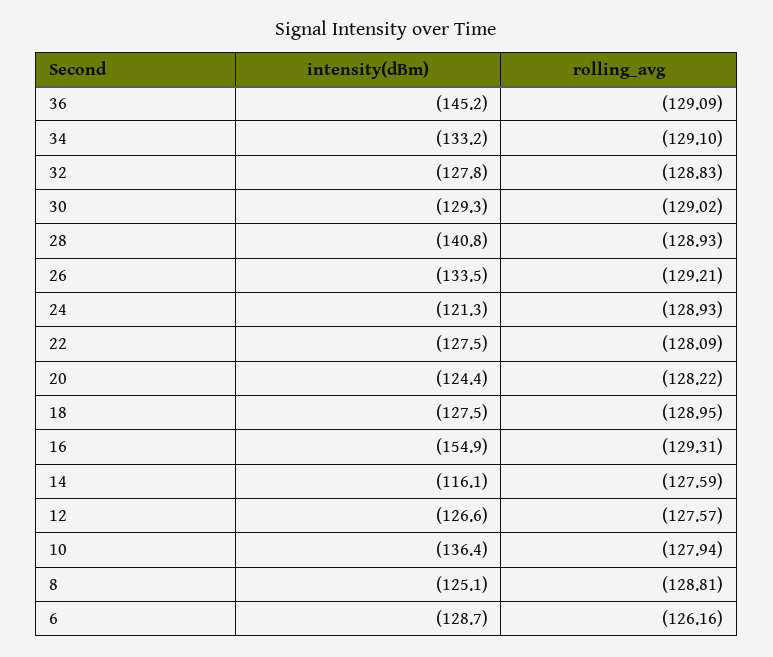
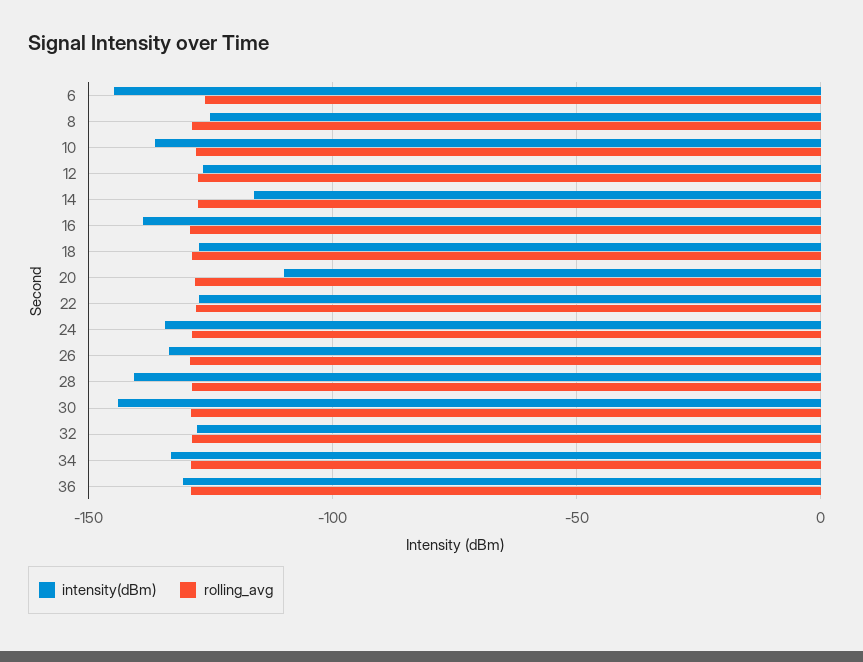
intensity(dBm), 36: -145.2 -> -130
intensity(dBm), 30: -129.3 -> -145
intensity(dBm), 24: -121.3 -> -135
intensity(dBm), 20: -124.4 -> -110
intensity(dBm), 16: -154.9 -> -140
intensity(dBm), 6: -128.7 -> -145

